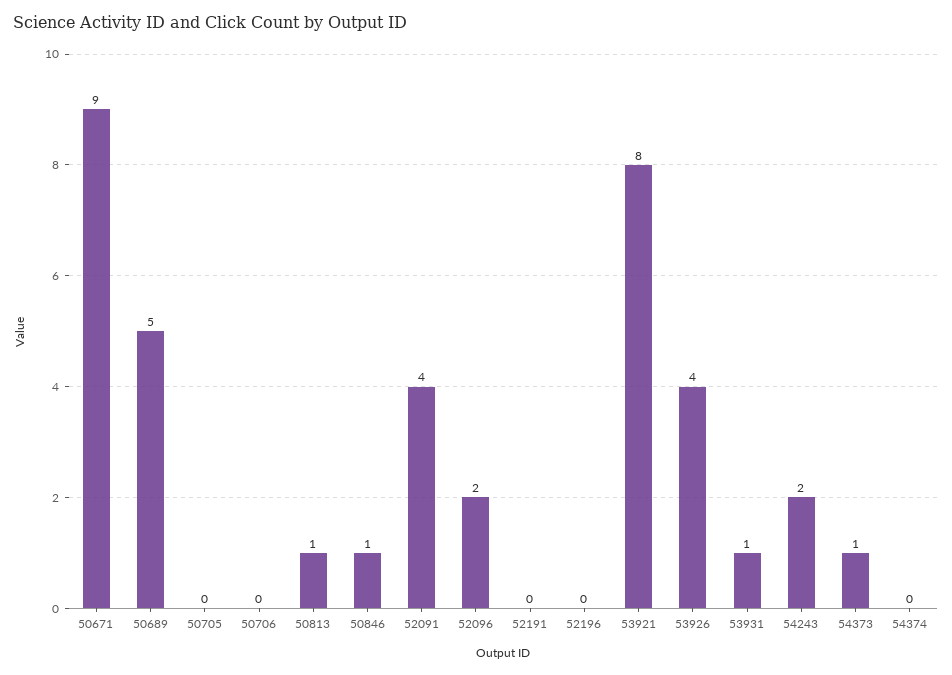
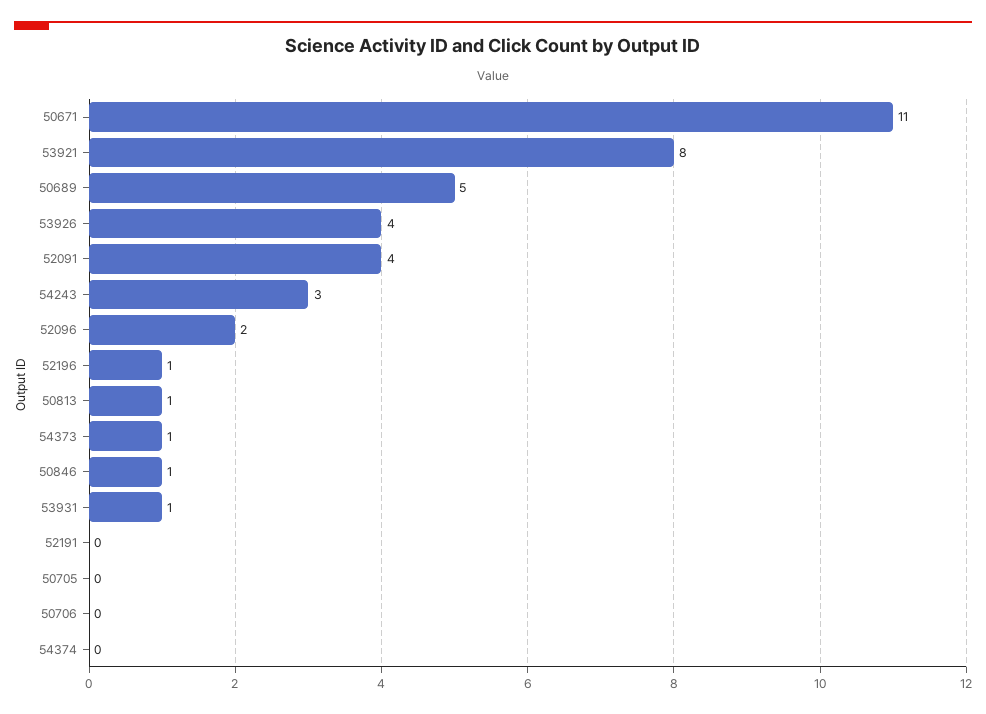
50671: 9 -> 11
52196: 0 -> 1
54243: 2 -> 3

